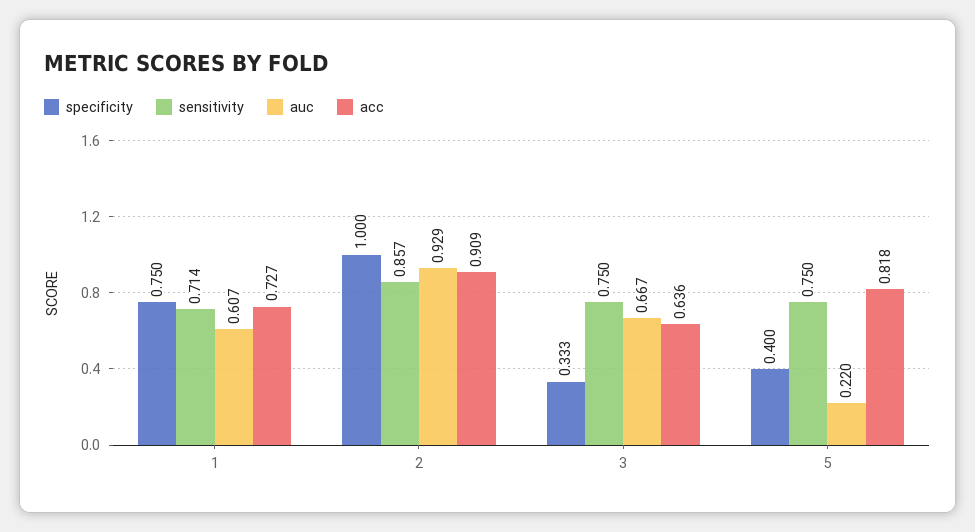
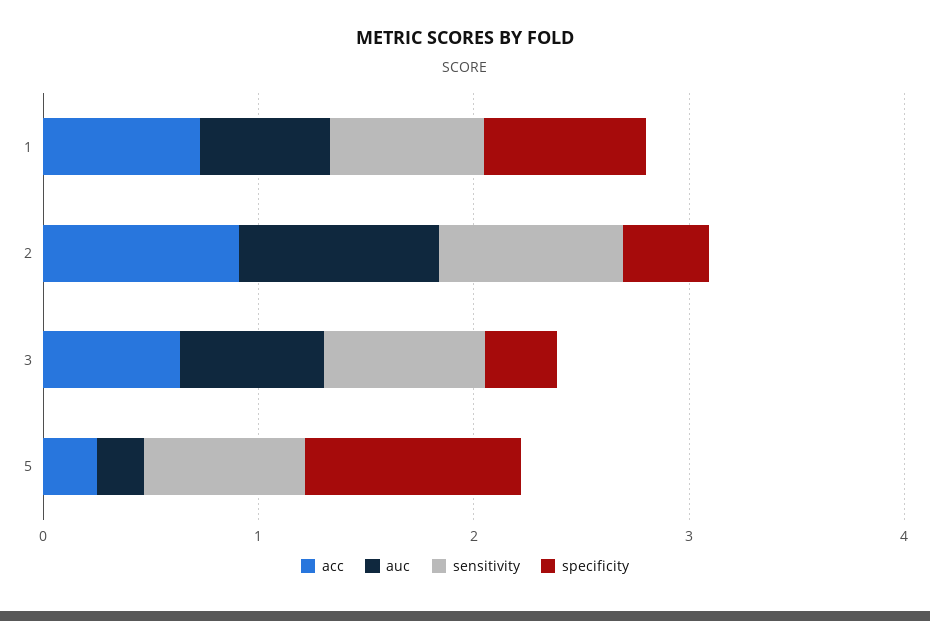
specificity, 2: 1 -> 0.4
specificity, 5: 0.4 -> 1
acc, 5: 0.818 -> 0.2

